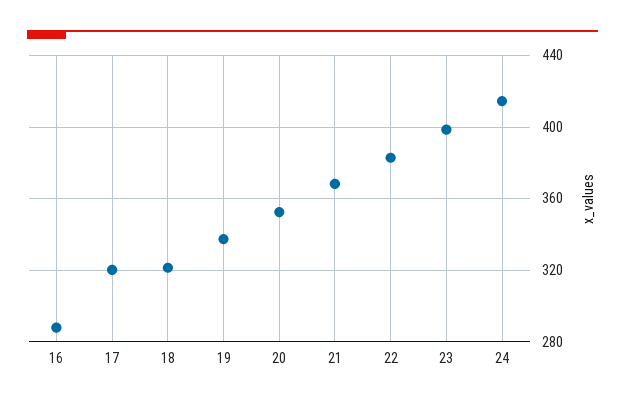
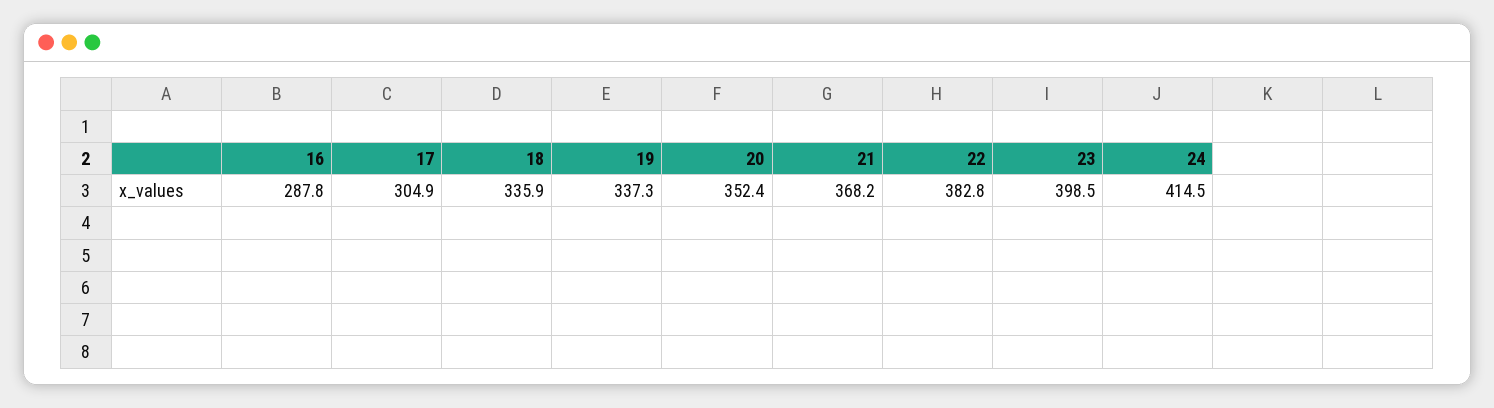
17: 320 -> 304.9
18: 320 -> 335.9

